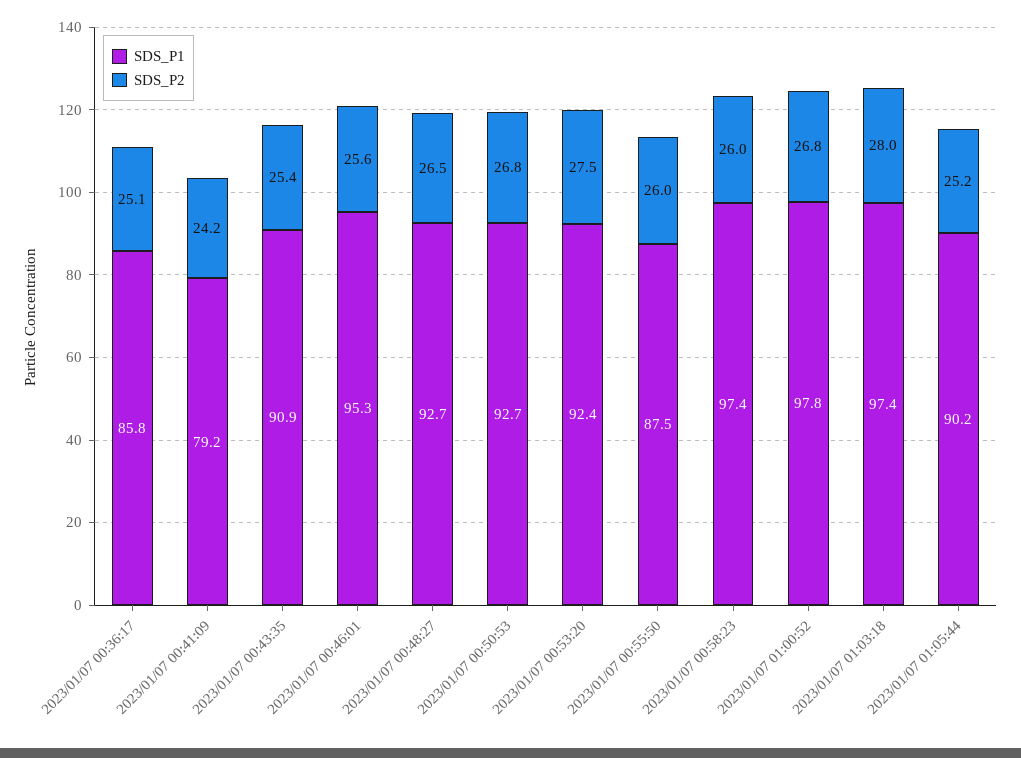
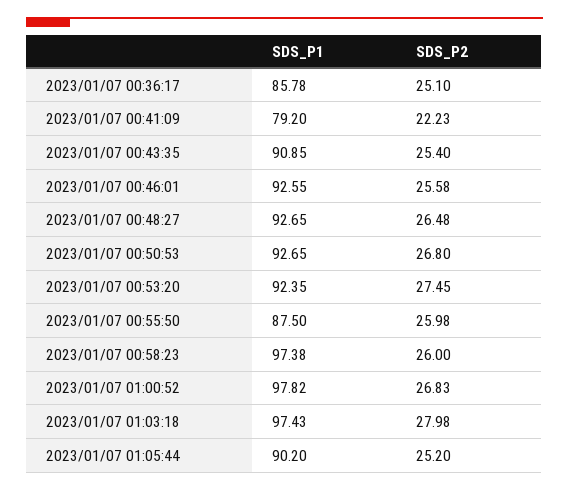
SDS_P2, 2023/01/07 00:41:09: 24.2 -> 22.23
SDS_P1, 2023/01/07 00:46:01: 95.3 -> 92.55

